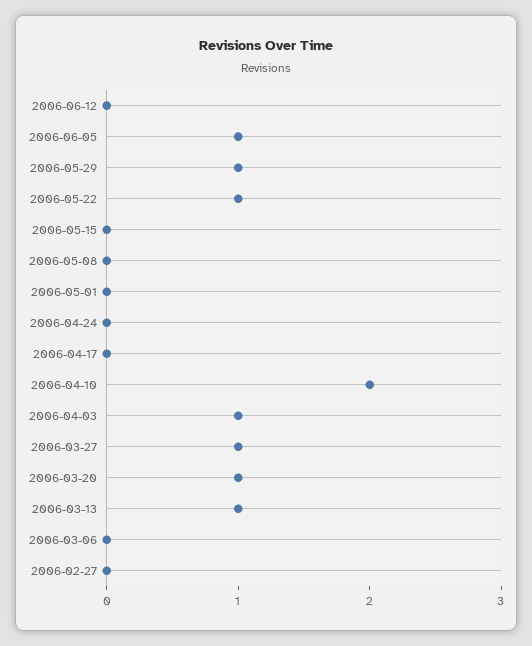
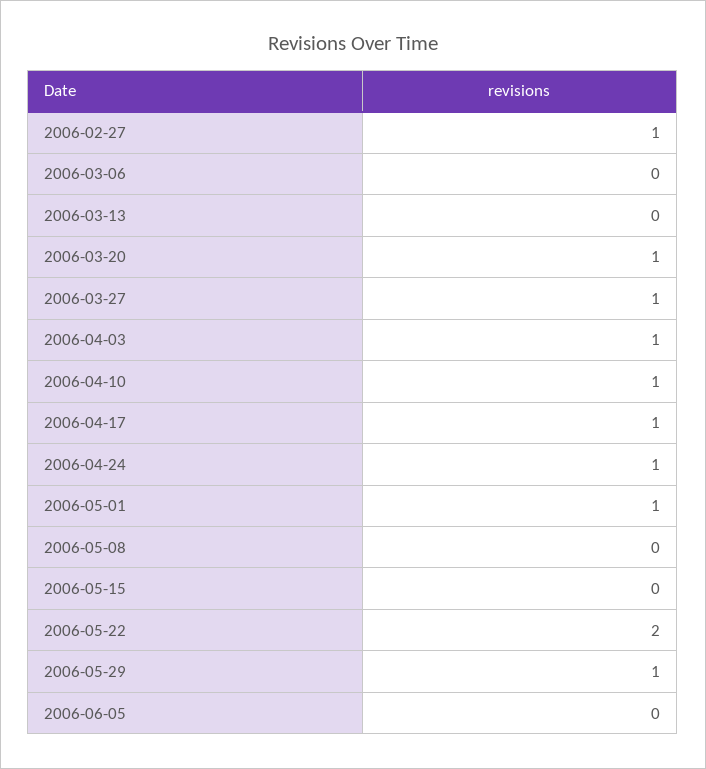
2006-06-12: 0 -> none
2006-06-05: 1 -> 0
2006-05-22: 1 -> 2
2006-05-01: 0 -> 1
2006-04-24: 0 -> 1
2006-04-17: 0 -> 1
2006-04-10: 2 -> 1
2006-03-13: 1 -> 0
2006-02-27: 0 -> 1

